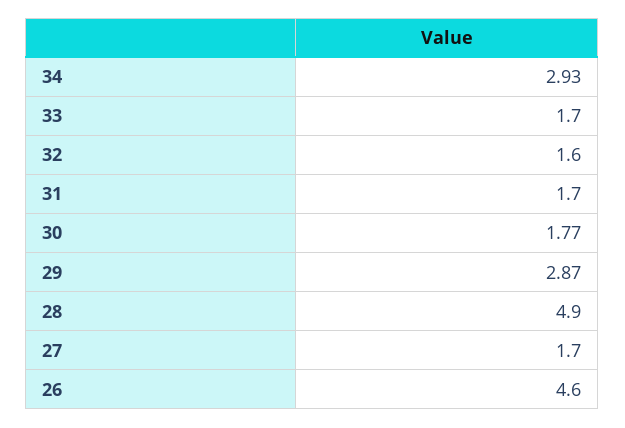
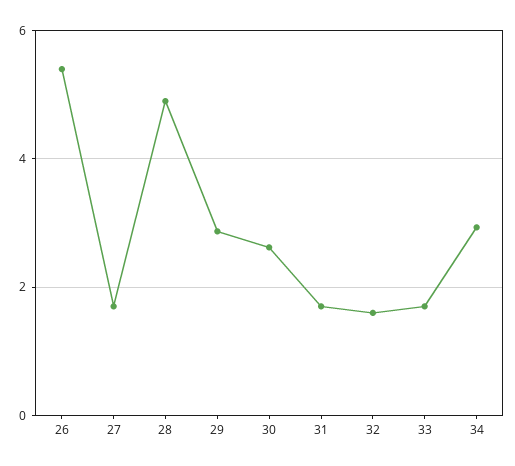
30: 1.77 -> 2.6
26: 4.6 -> 5.4

